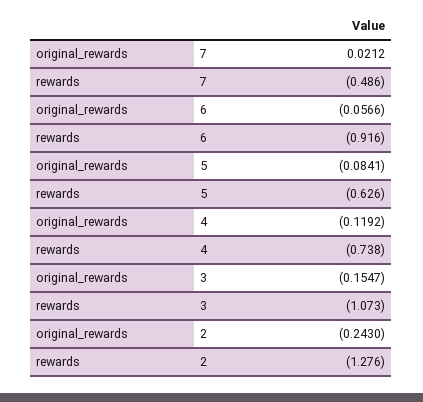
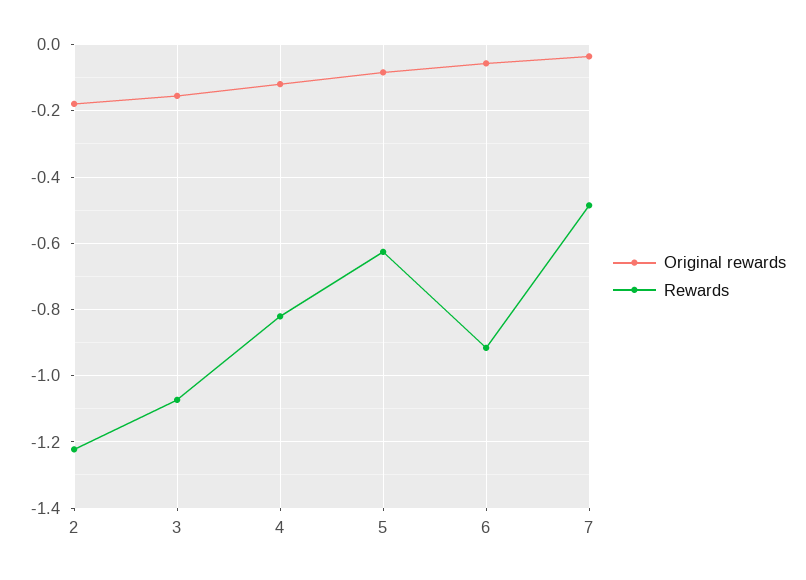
original_rewards, 7: 0.0212 -> -0.04
rewards, 4: -0.738 -> -0.82
original_rewards, 2: -0.243 -> -0.18
rewards, 2: -1.276 -> -1.22

